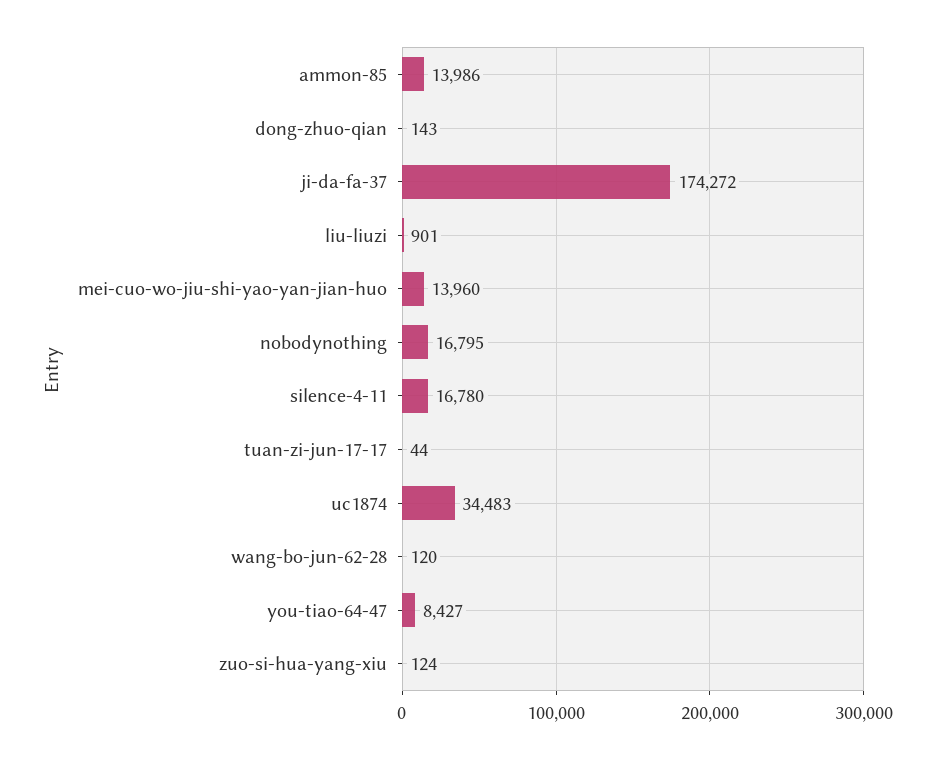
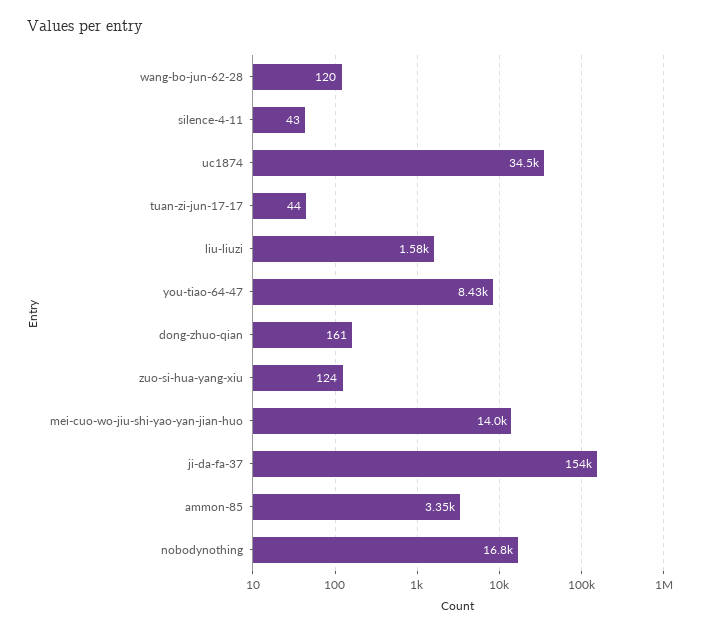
ammon-85: 13986 -> 3350
dong-zhuo-qian: 143 -> 161
ji-da-fa-37: 174272 -> 154000
liu-liuzi: 901 -> 1580
silence-4-11: 16780 -> 43

